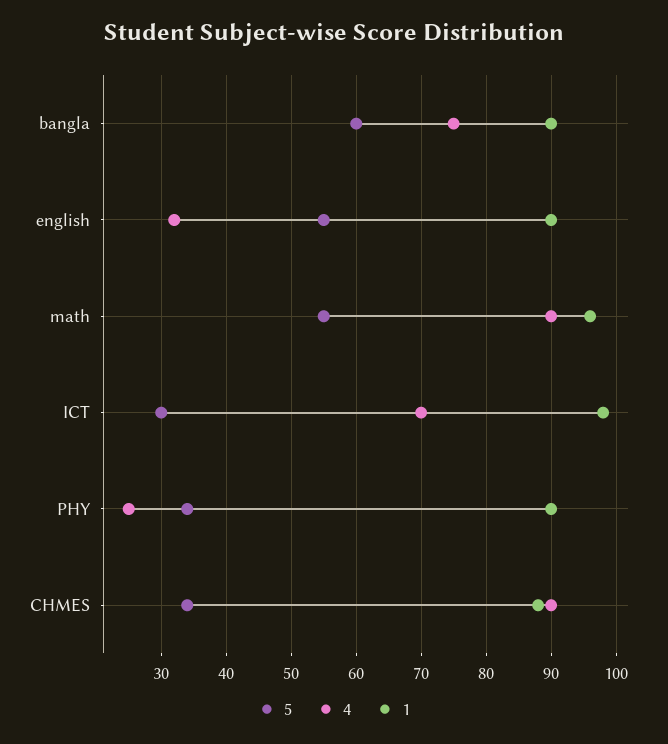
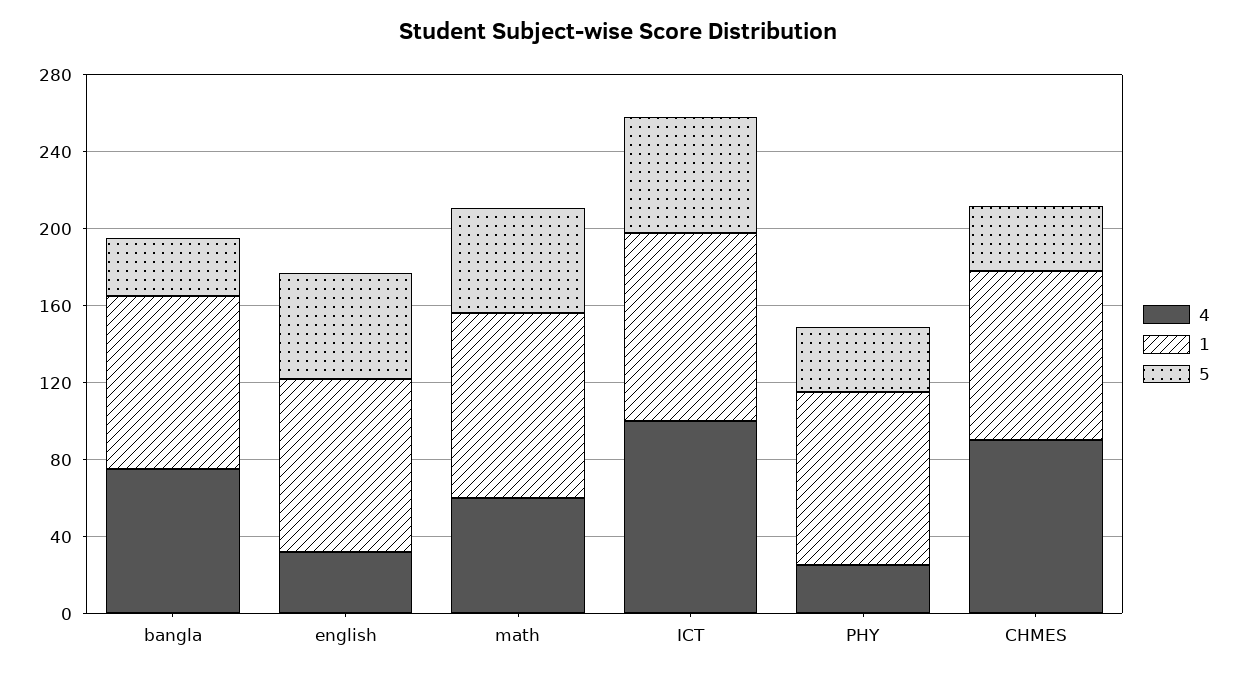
5, bangla: 60 -> 30
4, math: 90 -> 60
5, ICT: 30 -> 60
4, ICT: 70 -> 100

